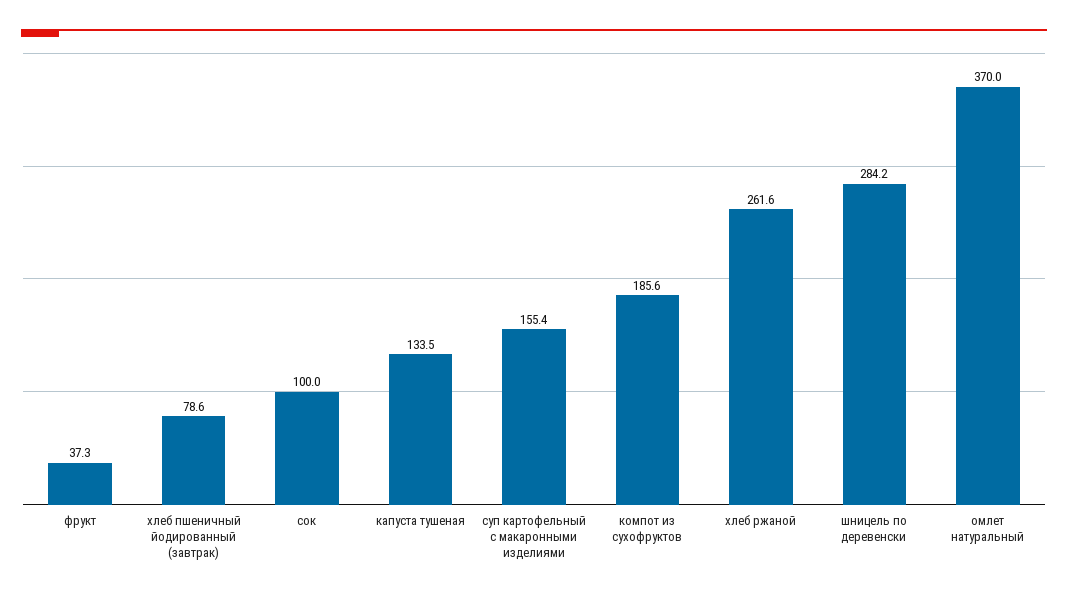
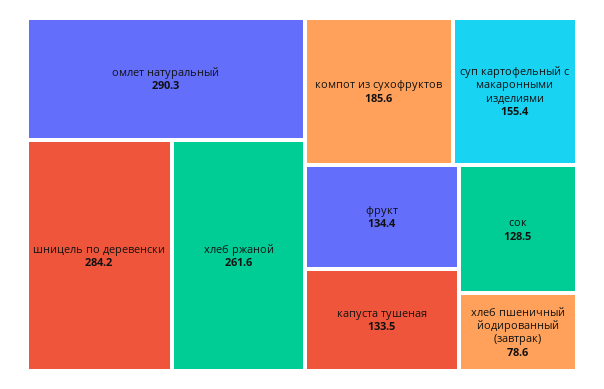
фрукт: 37.3 -> 134.4
сок: 100 -> 128.5
омлет натуральный: 370 -> 290.3

